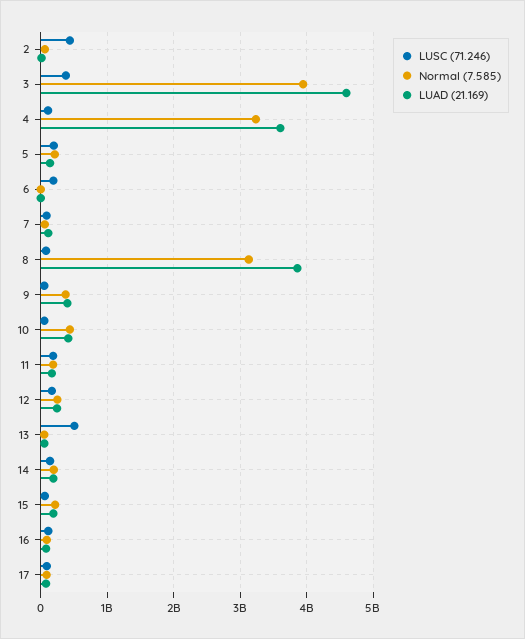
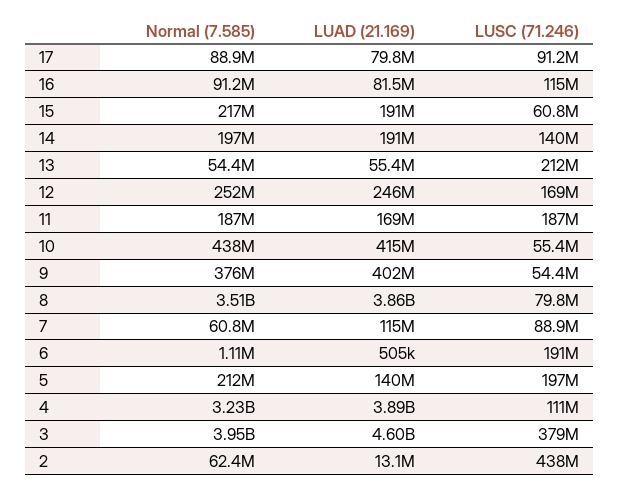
LUAD (21.169), 4: 3600000000 -> 3890000000
Normal (7.585), 8: 3100000000 -> 3510000000
LUSC (71.246), 13: 500000000 -> 212000000

